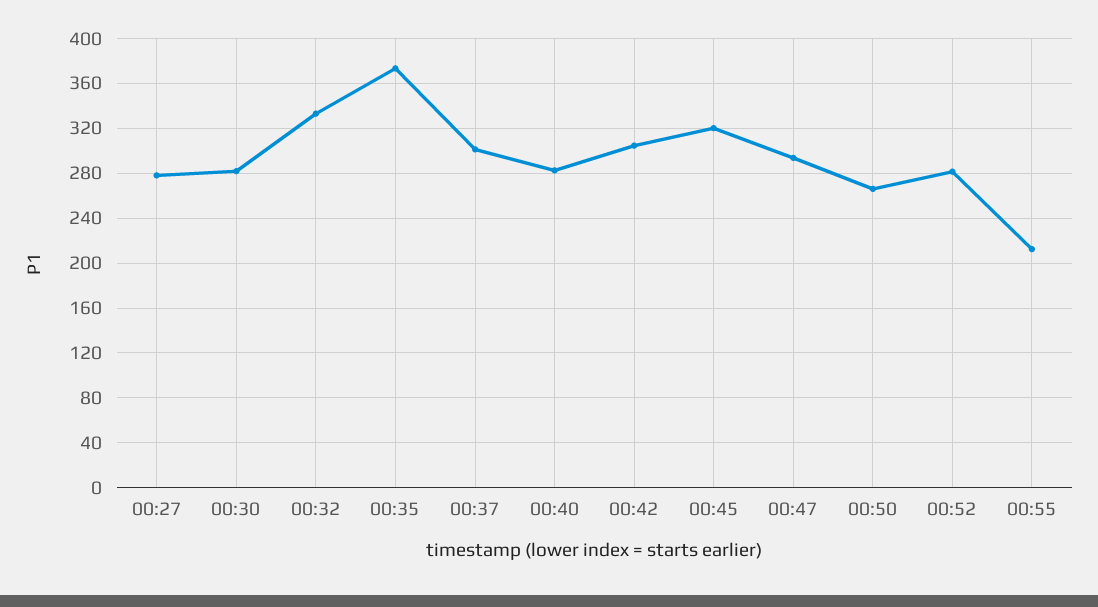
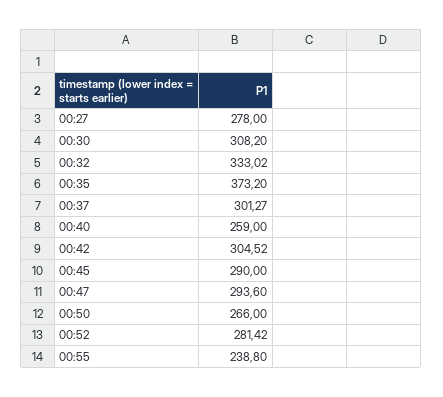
00:30: 280 -> 308.2
00:40: 280 -> 259
00:45: 320 -> 290
00:55: 210 -> 238.8

